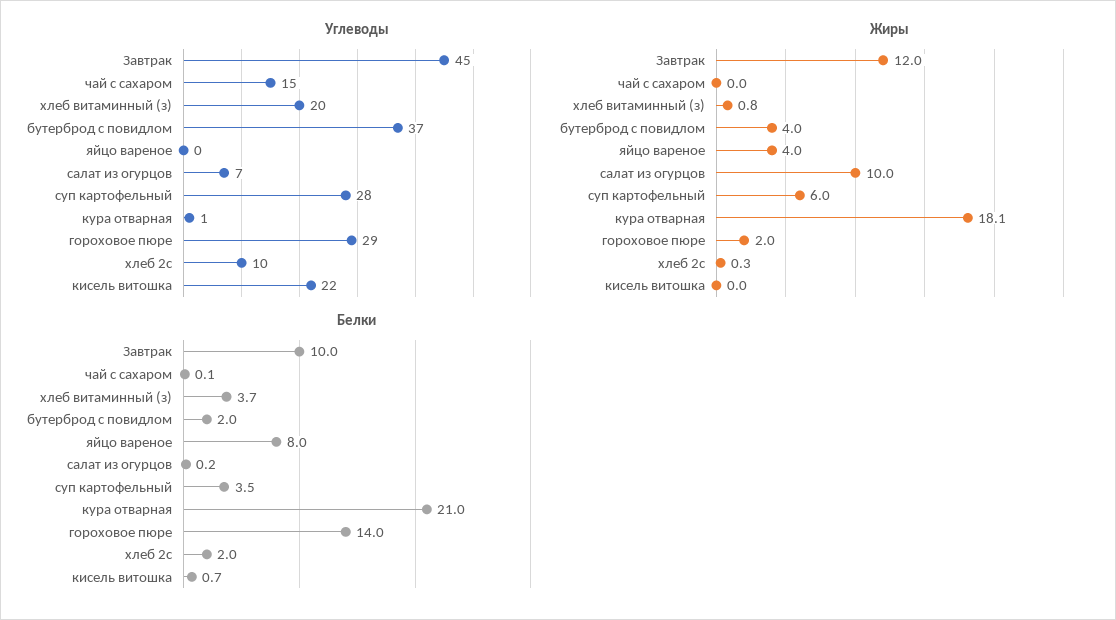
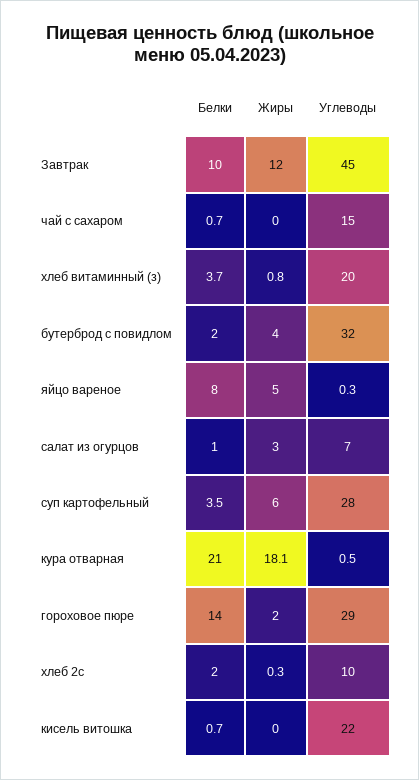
Углеводы, бутерброд с повидлом: 37 -> 32
Жиры, яйцо вареное: 4 -> 5
Жиры, салат из огурцов: 10 -> 3
Белки, чай с сахаром: 0.1 -> 0.7
Белки, салат из огурцов: 0.2 -> 1

